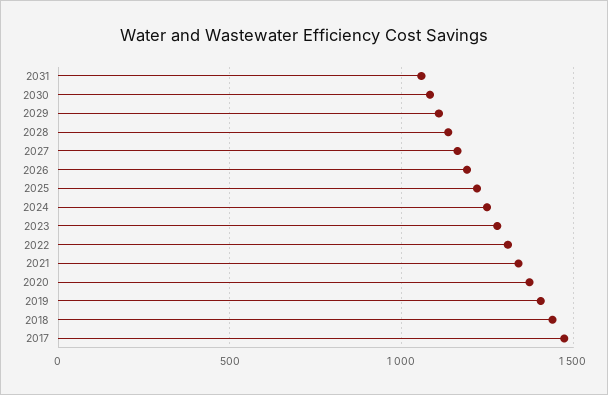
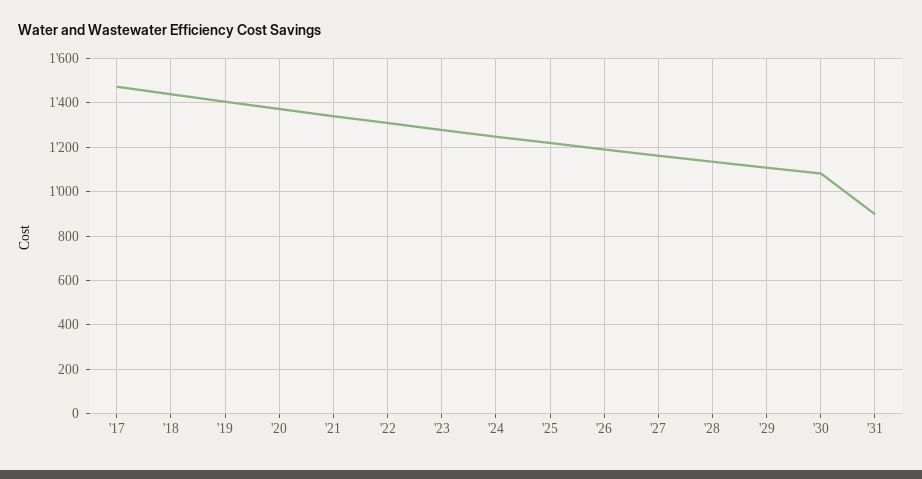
2031: 1050 -> 900

